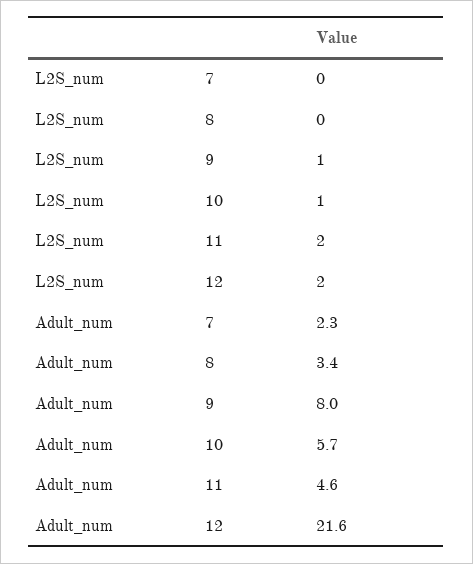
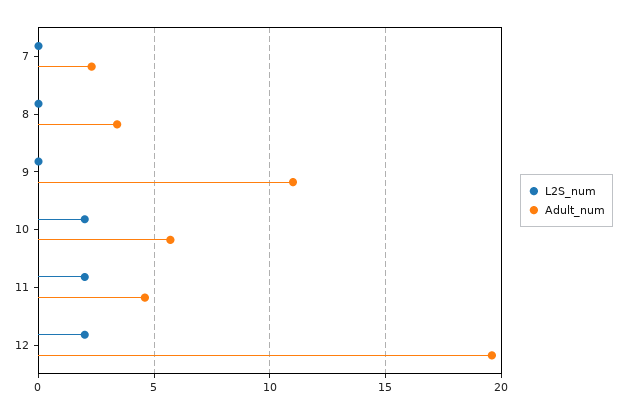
L2S_num, 9: 1 -> 0
L2S_num, 10: 1 -> 2
Adult_num, 9: 8 -> 11
Adult_num, 12: 21.6 -> 19.5

